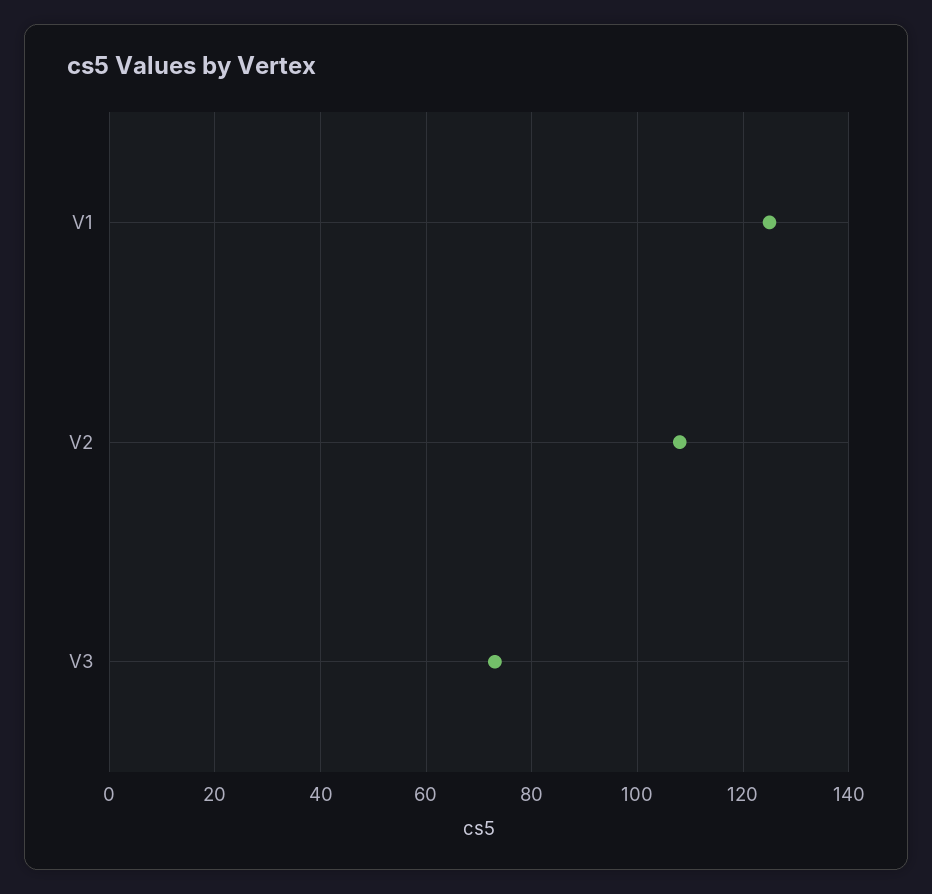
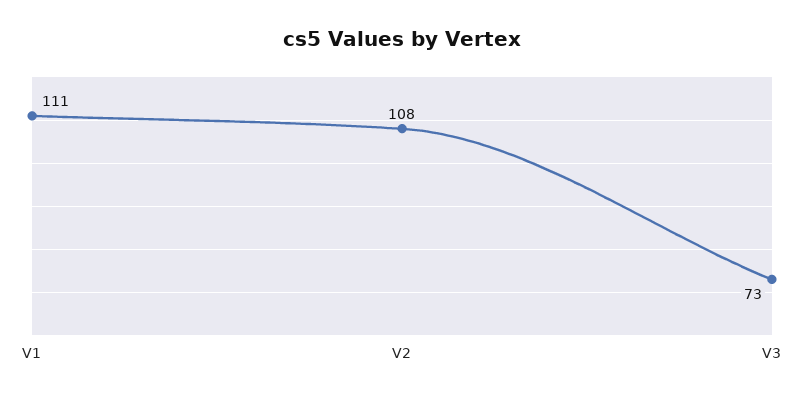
V1: 125 -> 111

